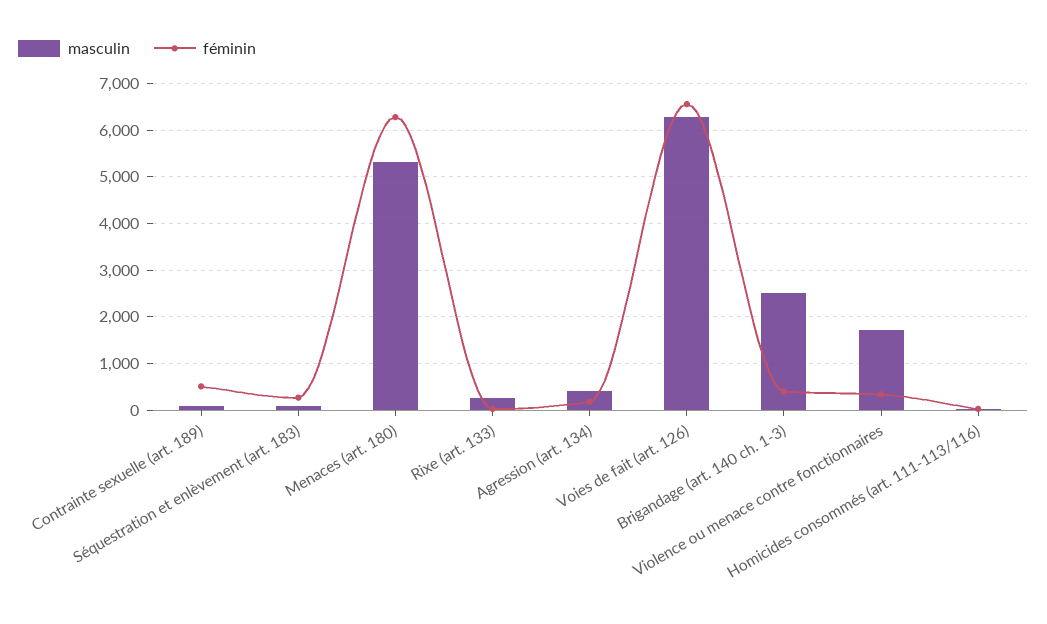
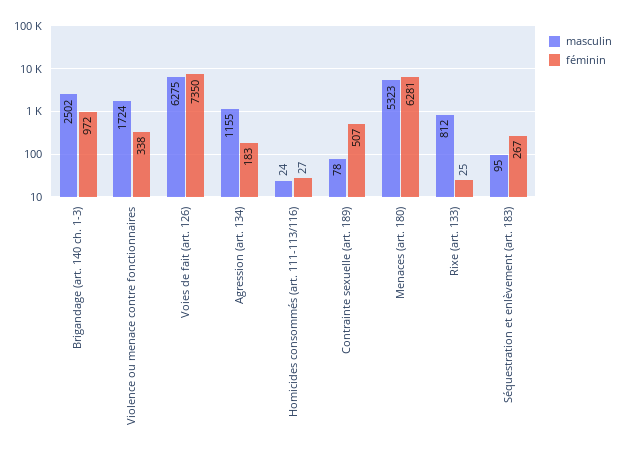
masculin, Rixe (art. 133): 200 -> 812
masculin, Agression (art. 134): 400 -> 1155
féminin, Voies de fait (art. 126): 6600 -> 7350
féminin, Brigandage (art. 140 ch. 1-3): 400 -> 972

